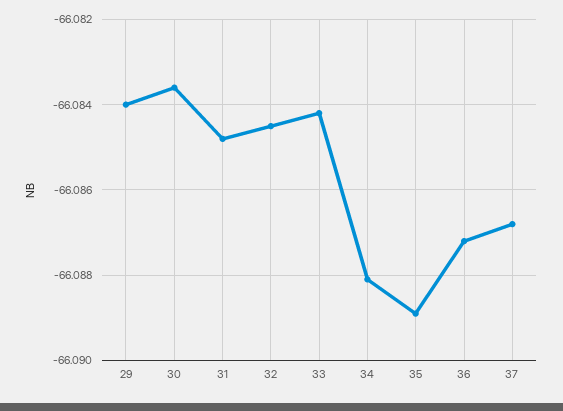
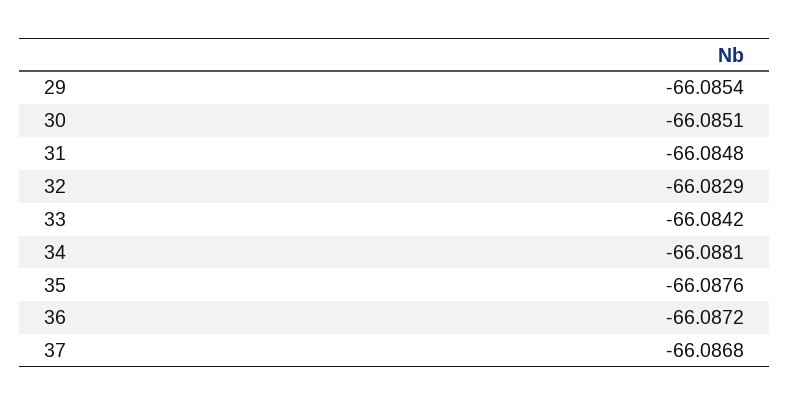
29: -66.084 -> -66.0854
30: -66.0835 -> -66.0851
32: -66.0845 -> -66.0829
35: -66.089 -> -66.0876

